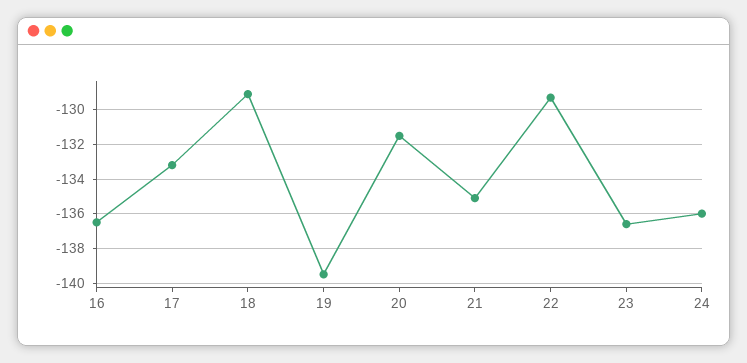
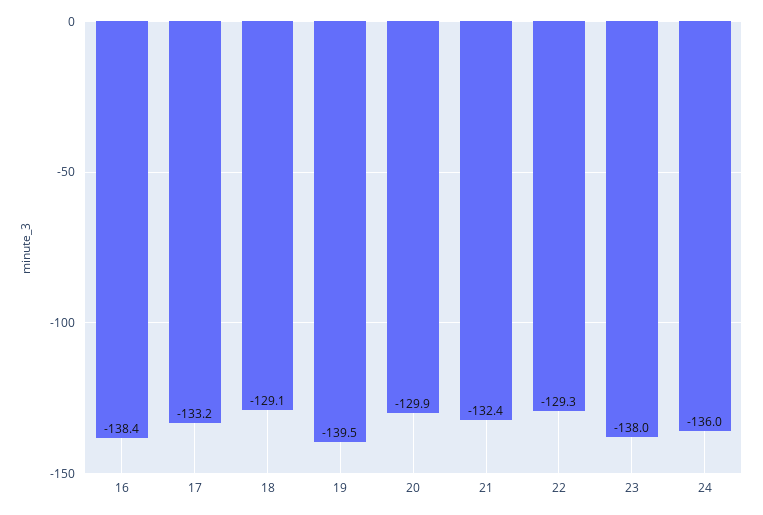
16: -136.5 -> -138.4
20: -131.5 -> -129.9
21: -135 -> -132.4
23: -136.5 -> -138

